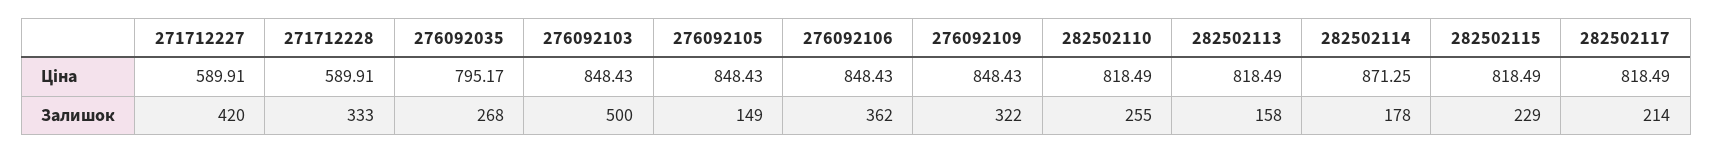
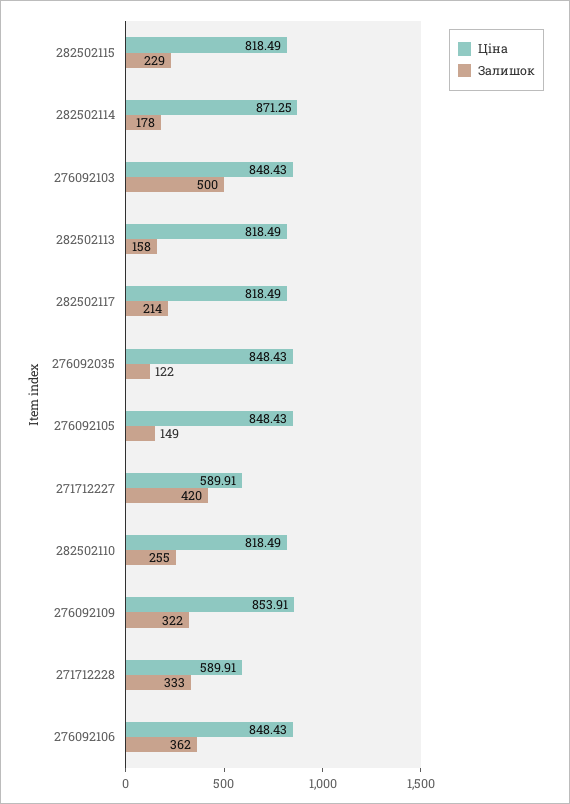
Ціна, 276092035: 795.17 -> 848.43
Ціна, 276092109: 848.43 -> 853.91
Залишок, 276092035: 268 -> 122

